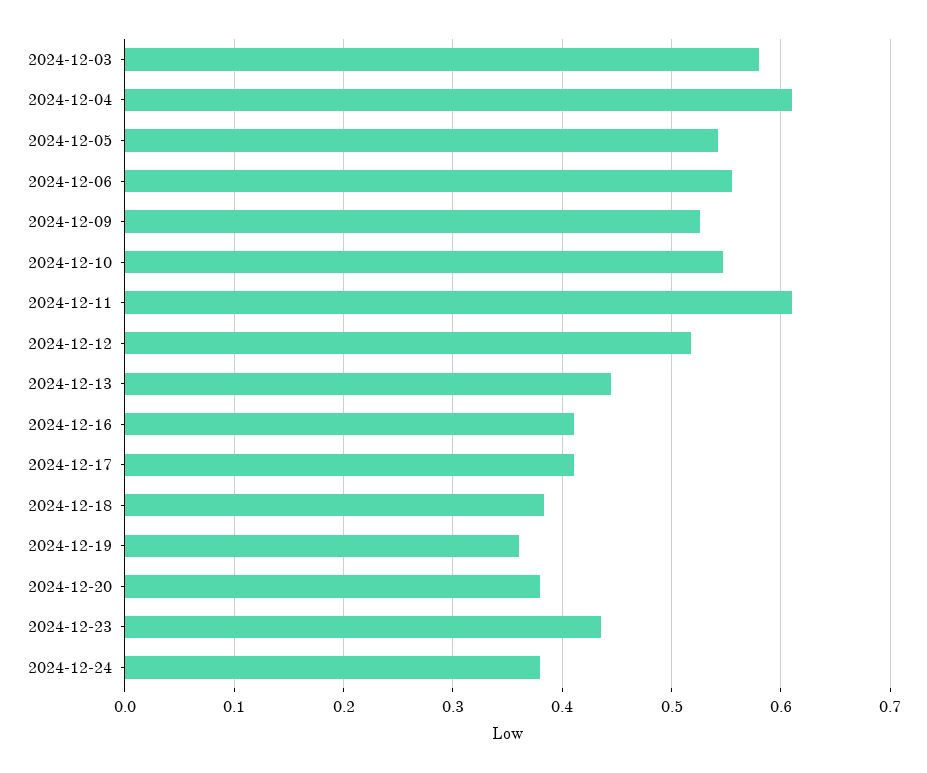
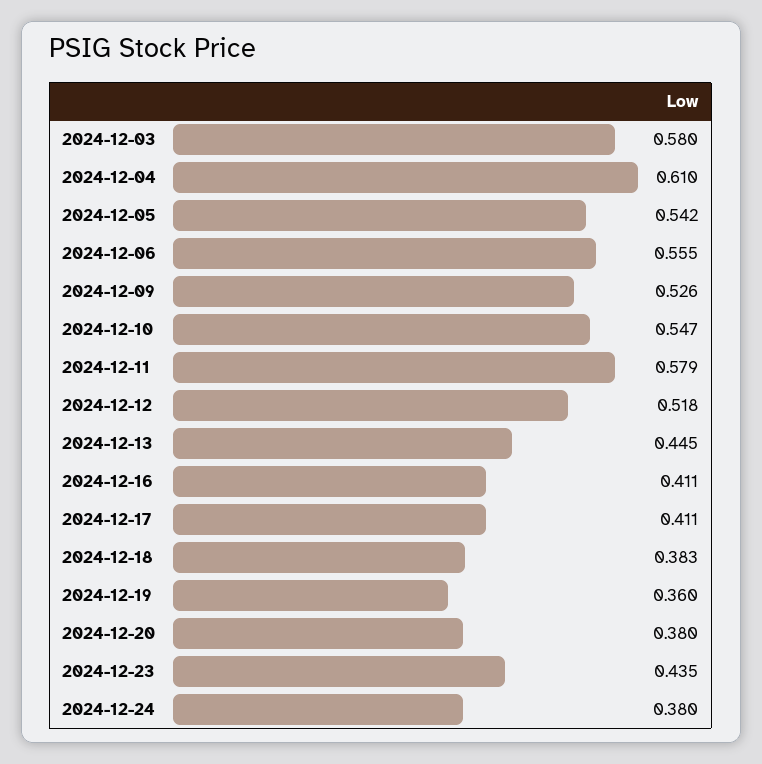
2024-12-11: 0.61 -> 0.579

